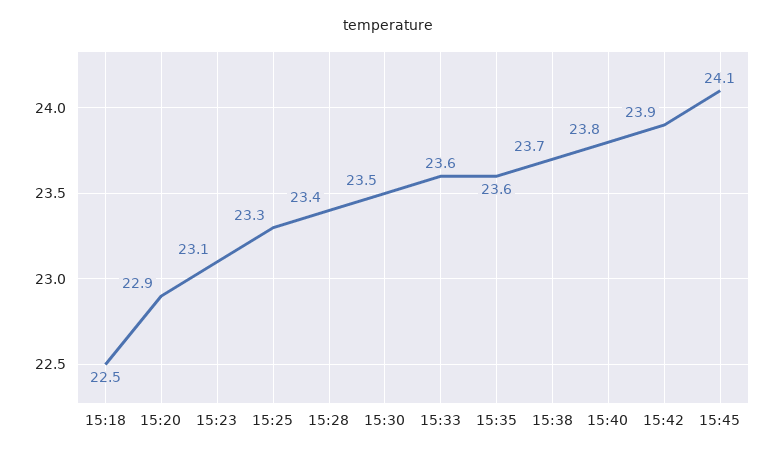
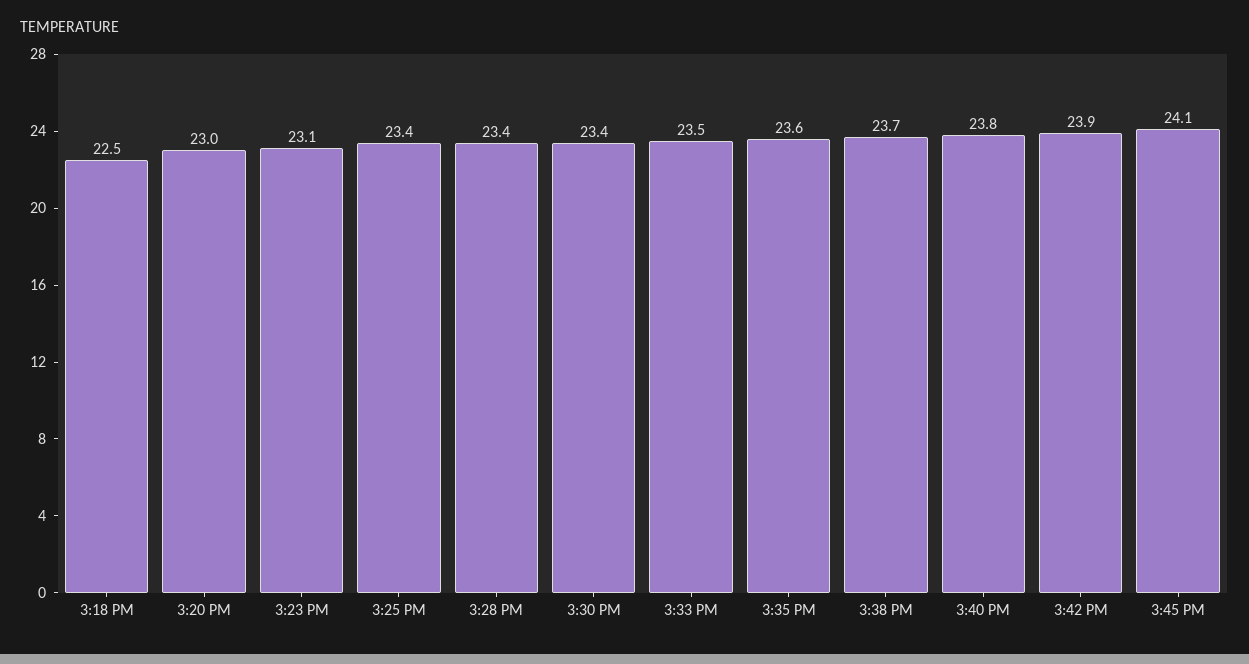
15:20: 22.9 -> 23
15:25: 23.3 -> 23.4
15:30: 23.5 -> 23.4
15:33: 23.6 -> 23.5

